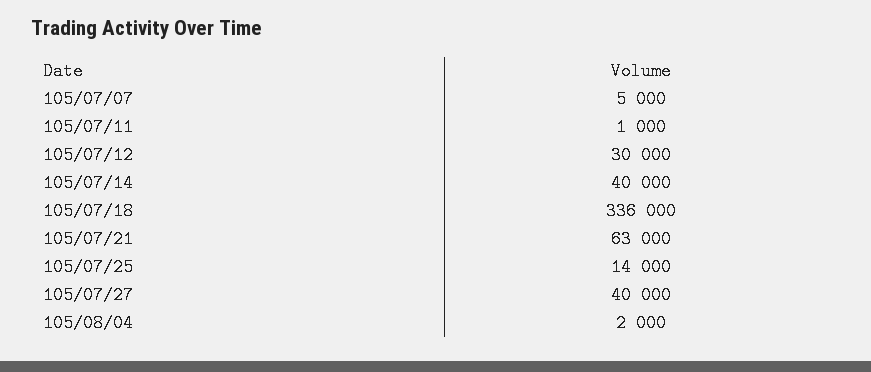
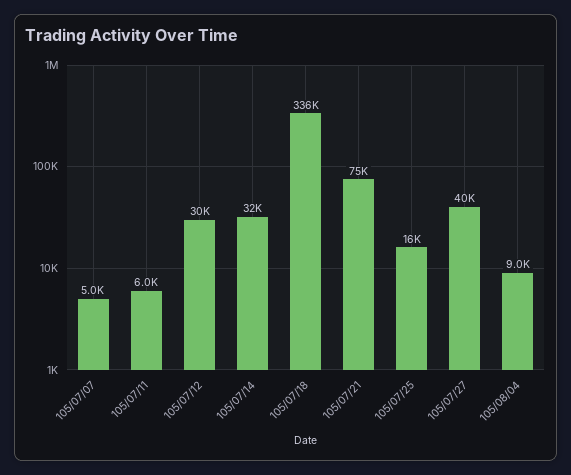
105/07/11: 1000 -> 6000
105/07/14: 40000 -> 32000
105/07/21: 63000 -> 75000
105/07/25: 14000 -> 16000
105/08/04: 2000 -> 9000

